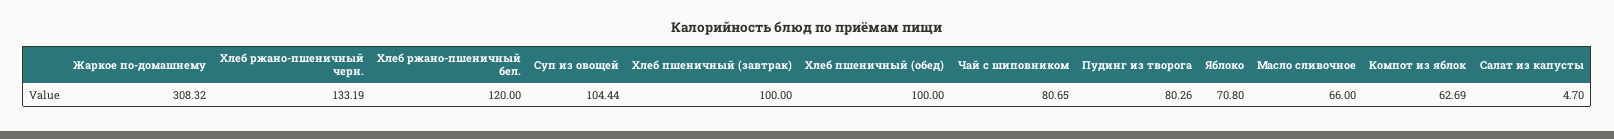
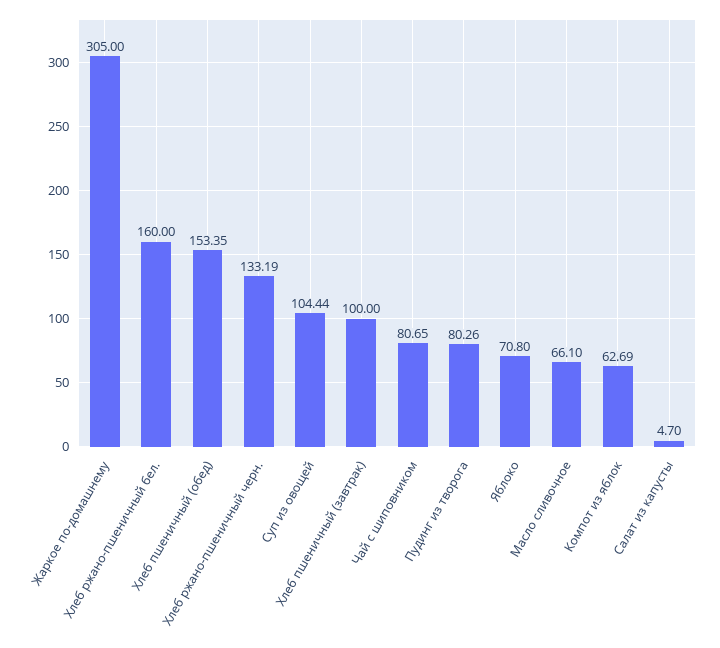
Жаркое по-домашнему: 308.32 -> 305
Хлеб ржано-пшеничный бел.: 120 -> 160
Хлеб пшеничный (обед): 100 -> 153.35
Масло сливочное: 66 -> 66.1

